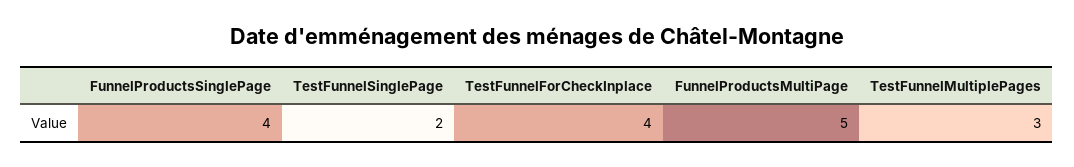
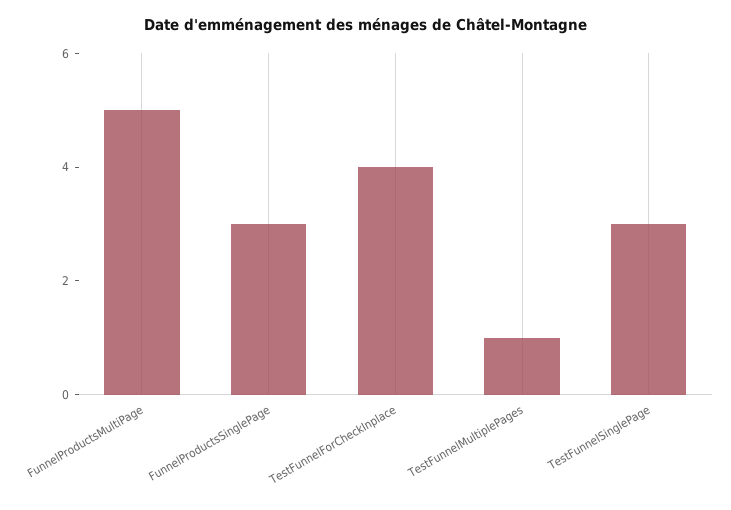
FunnelProductsSinglePage: 4 -> 3
TestFunnelSinglePage: 2 -> 3
TestFunnelMultiplePages: 3 -> 1

